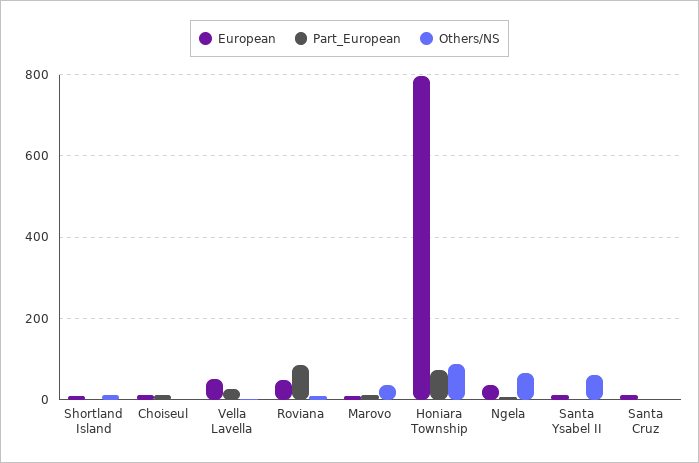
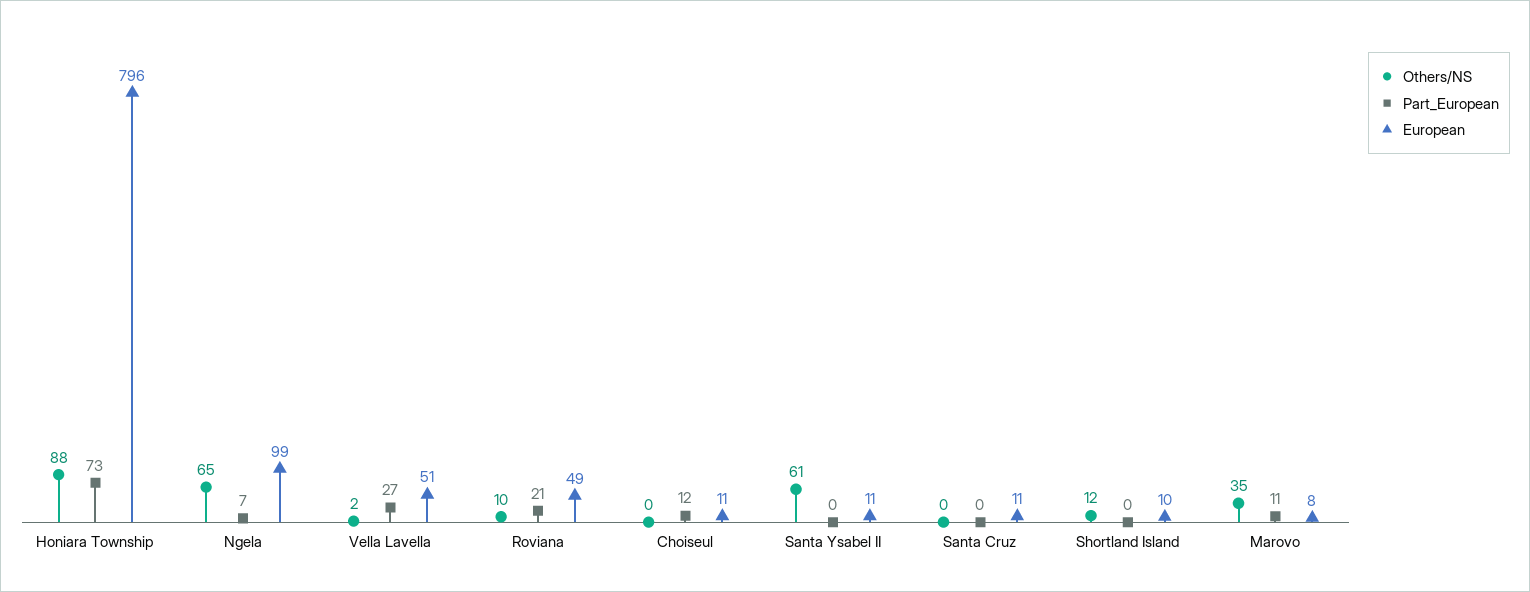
Part_European, Roviana: 80 -> 21
European, Ngela: 40 -> 99

